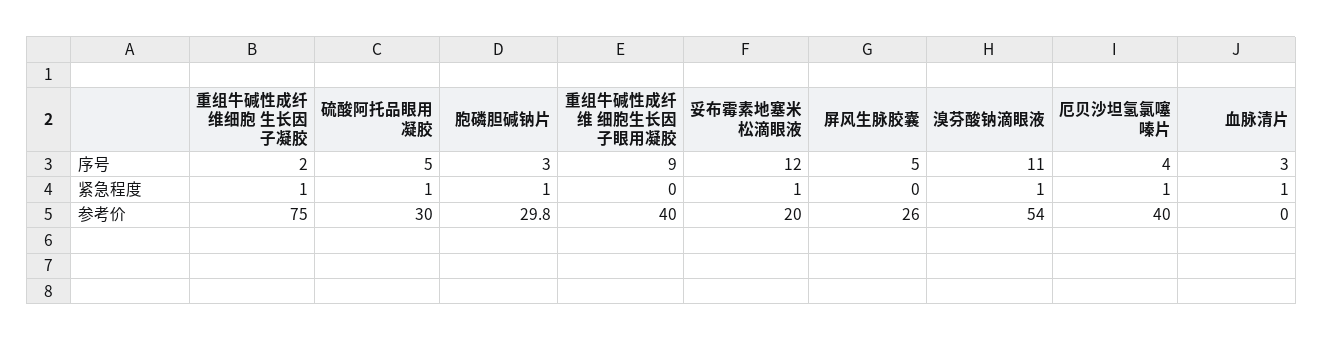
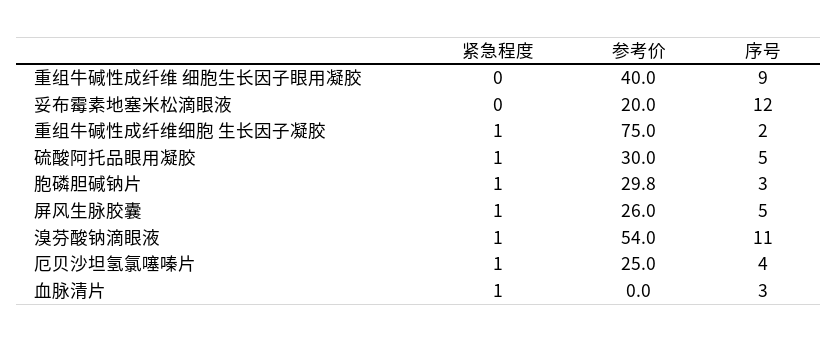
妥布霉素地塞米松滴眼液, 紧急程度: 1 -> 0
屏风生脉胶囊, 紧急程度: 0 -> 1
厄贝沙坦氢氯噻嗪片, 参考价: 40 -> 25

